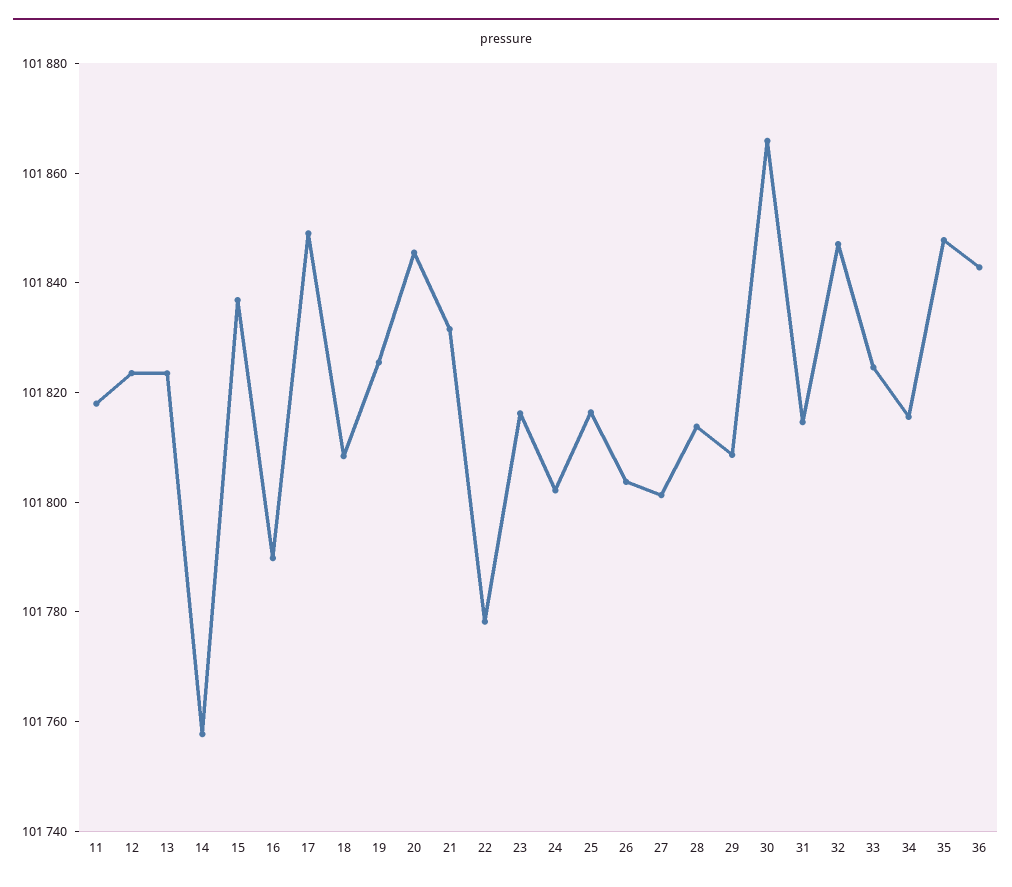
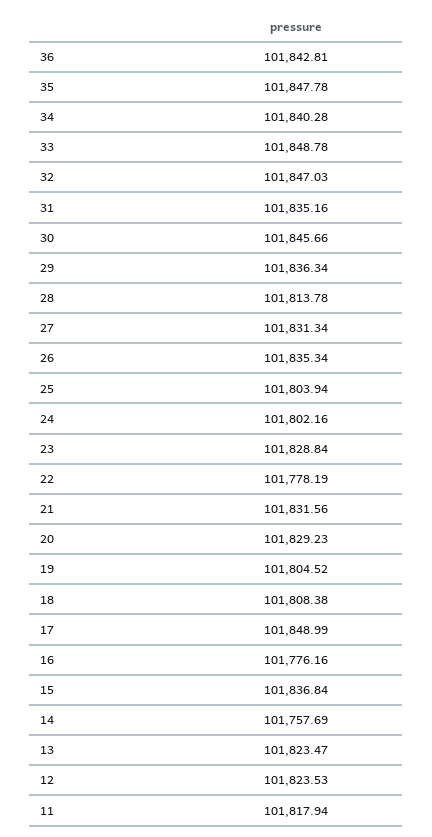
16: 101790 -> 101776.16
19: 101825 -> 101804.52
20: 101845 -> 101829.23
23: 101815 -> 101828.84
25: 101815 -> 101803.94
26: 101805 -> 101835.34
27: 101800 -> 101831.34
29: 101810 -> 101836.34
30: 101865 -> 101845.66
31: 101815 -> 101835.16
33: 101825 -> 101848.78
34: 101815 -> 101840.28

